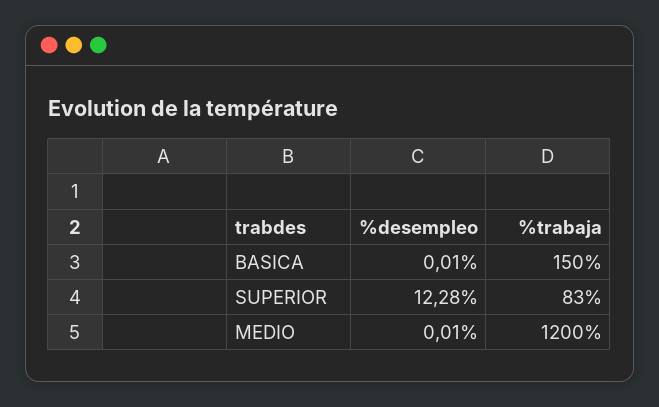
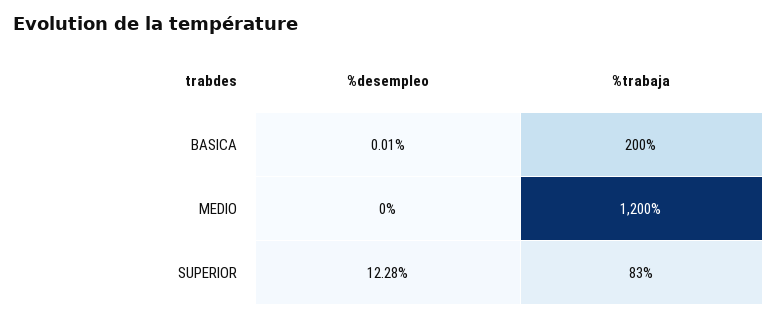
%trabaja, BASICA: 150 -> 200
%desempleo, MEDIO: 0.01 -> 0

